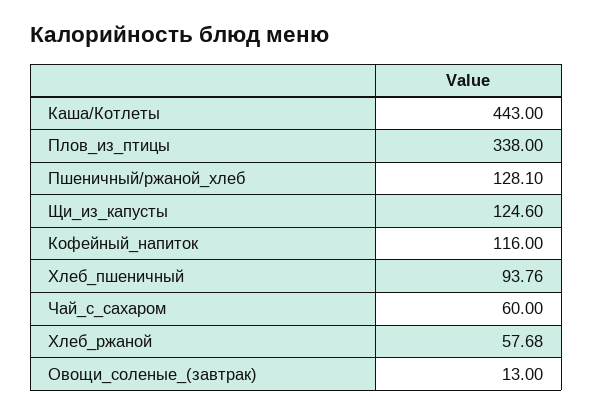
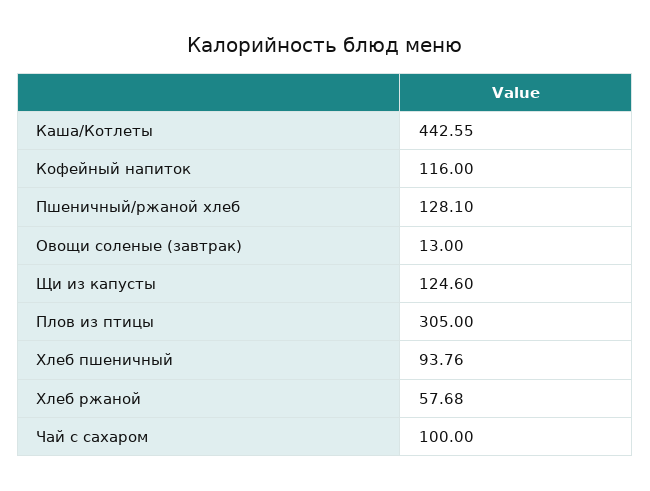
Каша/Котлеты: 443 -> 442.55
Плов_из_птицы: 338 -> 305
Чай_с_сахаром: 60 -> 100

